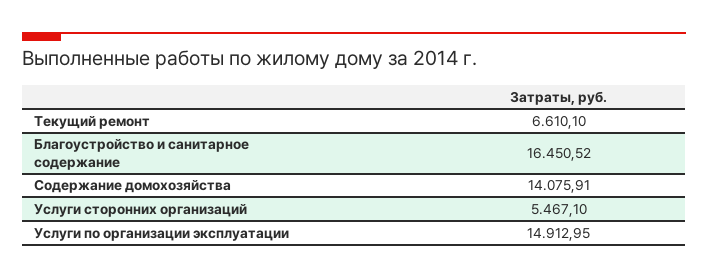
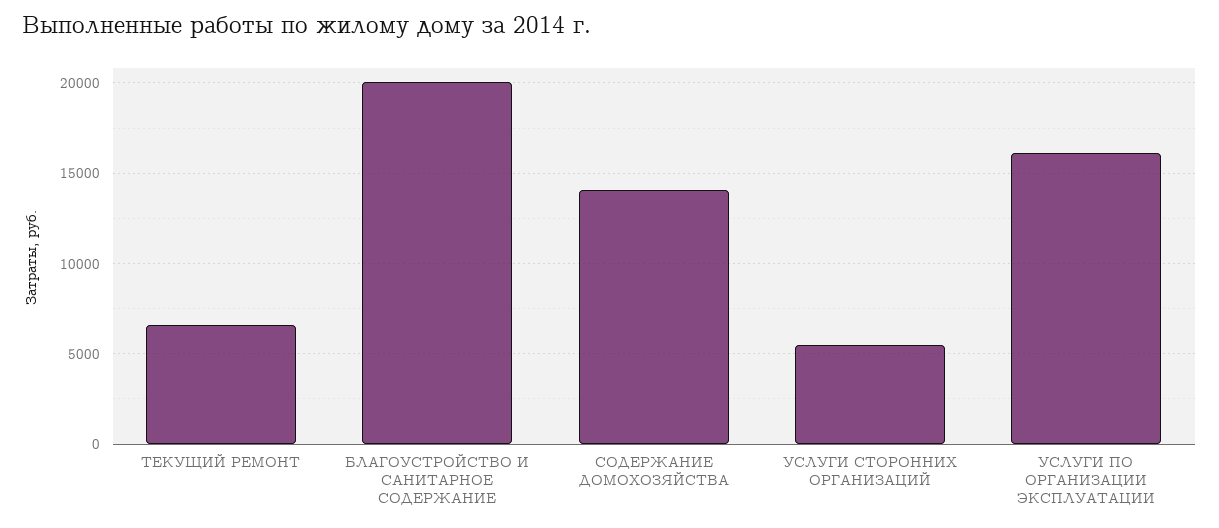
Благоустройство и санитарное содержание: 16450.52 -> 20000
Услуги по организации эксплуатации: 14912.95 -> 16000

